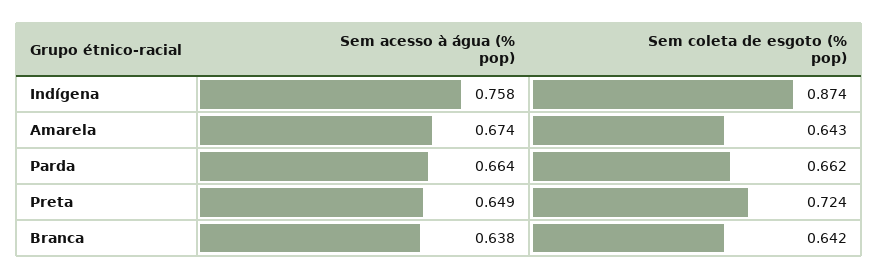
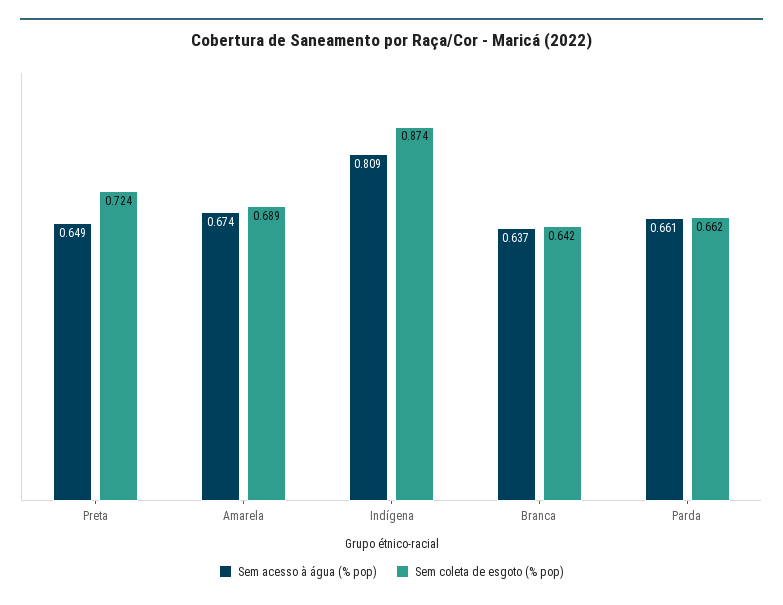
Sem acesso à água (% pop), Indígena: 0.758 -> 0.809
Sem coleta de esgoto (% pop), Amarela: 0.643 -> 0.689
Sem acesso à água (% pop), Parda: 0.664 -> 0.661
Sem acesso à água (% pop), Branca: 0.638 -> 0.637

